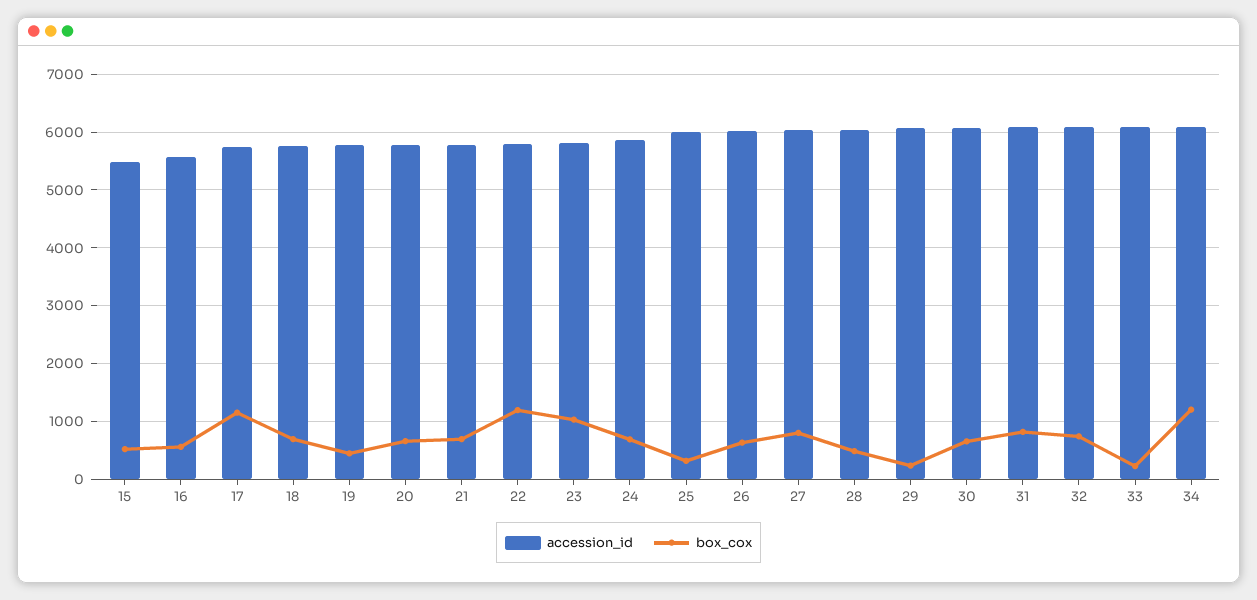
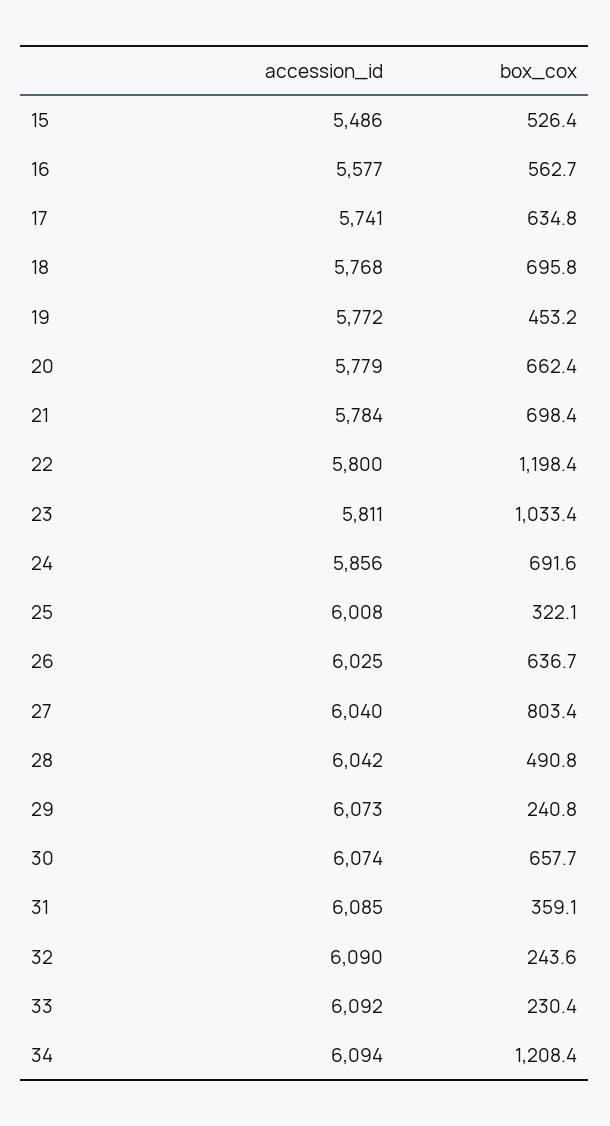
box_cox, 17: 1200 -> 634.8
box_cox, 31: 800 -> 359.1
box_cox, 32: 800 -> 243.6

